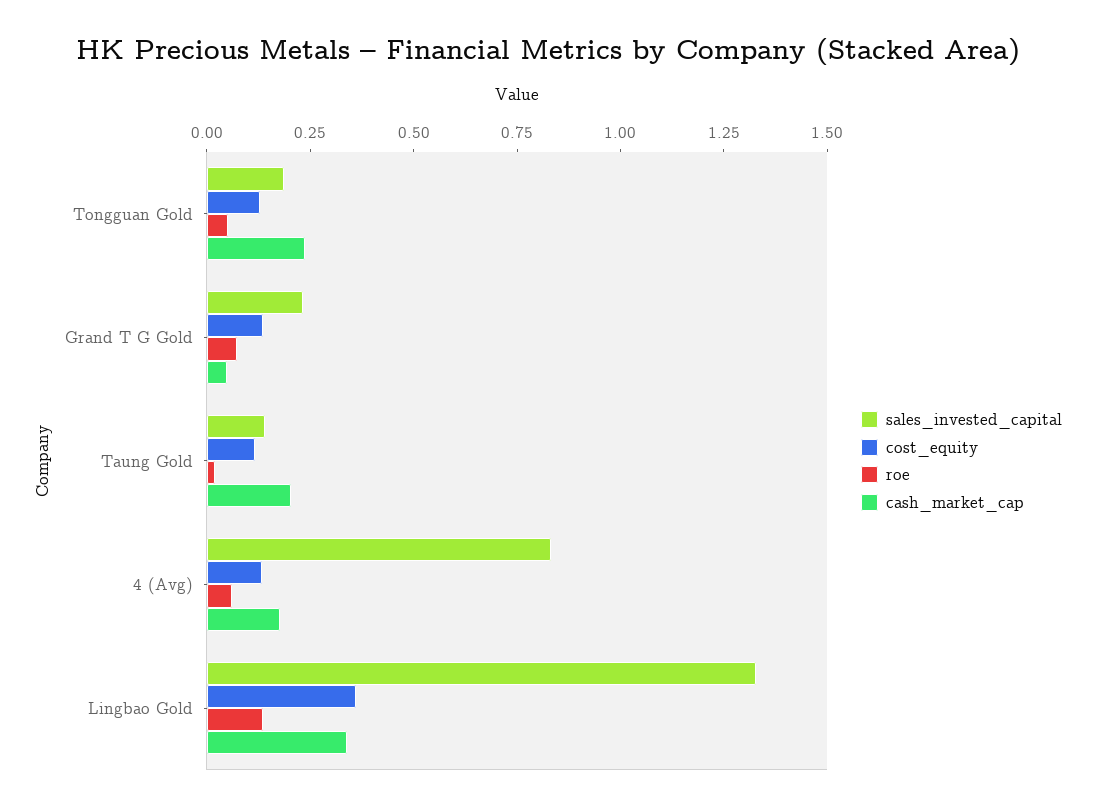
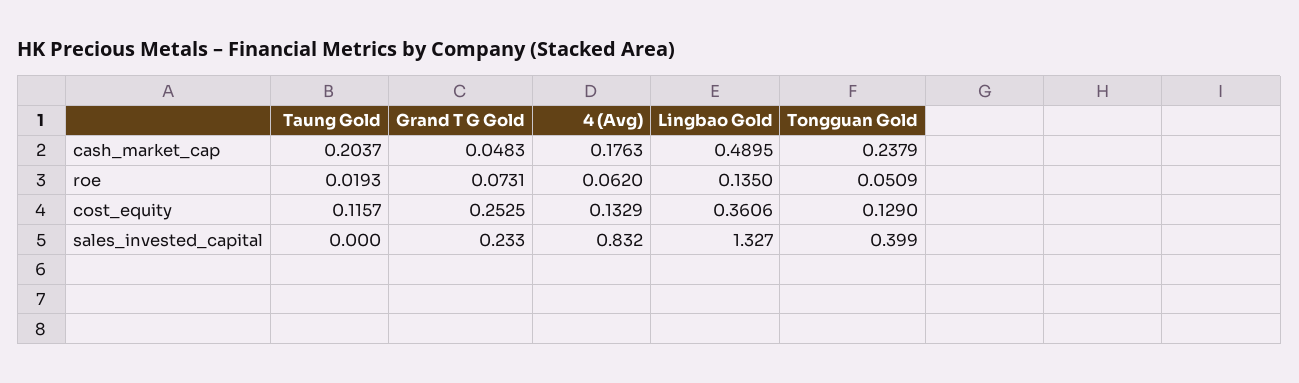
sales_invested_capital, Tongguan Gold: 0.2 -> 0.399
cost_equity, Grand T G Gold: 0.15 -> 0.2525
sales_invested_capital, Taung Gold: 0.15 -> 0
cash_market_cap, Lingbao Gold: 0.35 -> 0.4895

